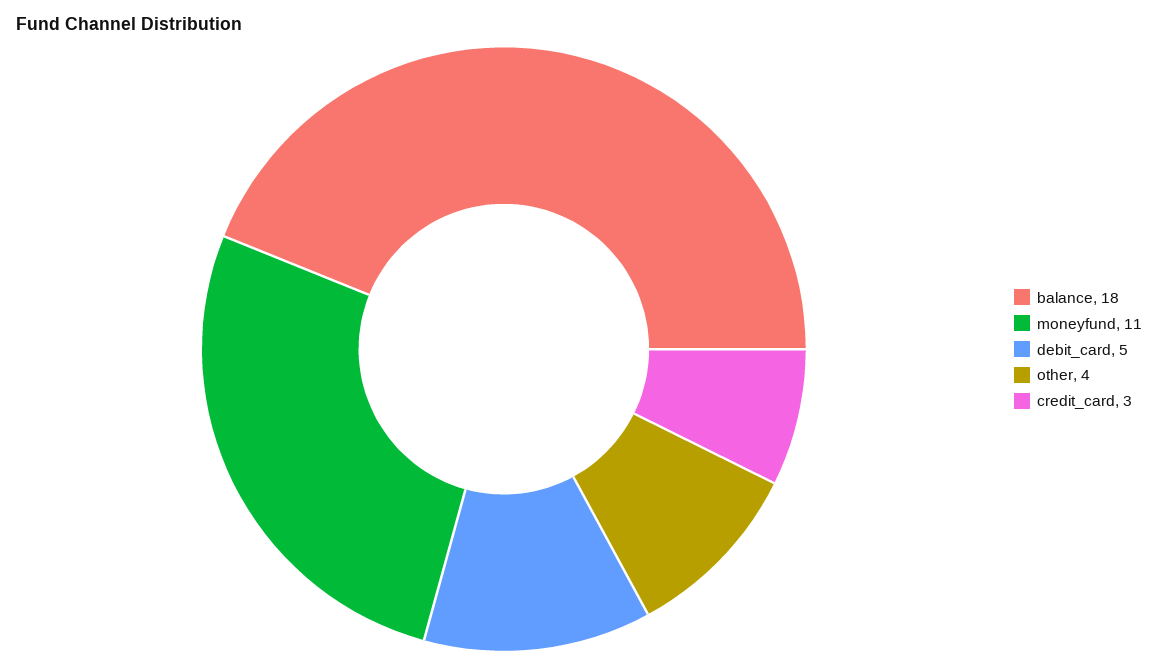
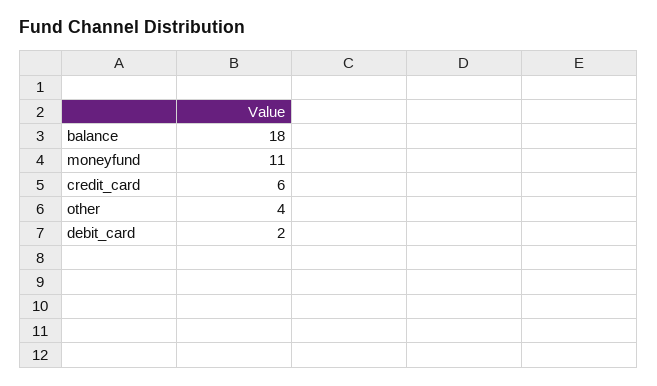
debit_card: 5 -> 2
credit_card: 3 -> 6

